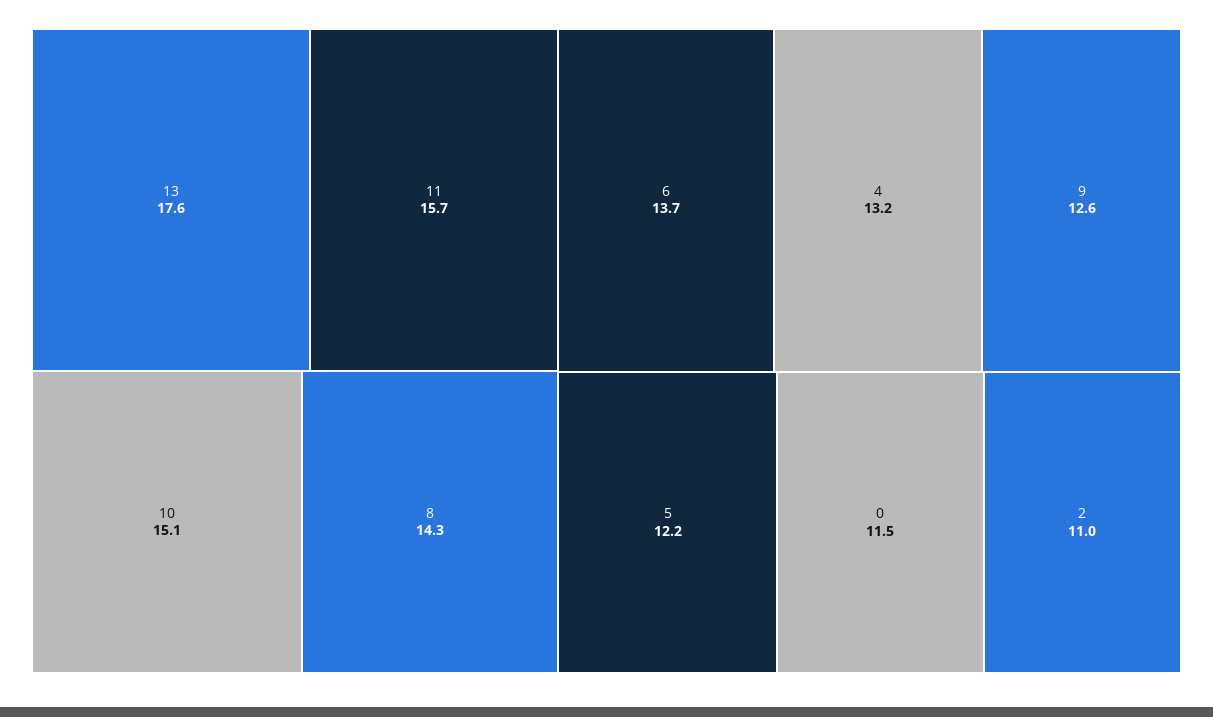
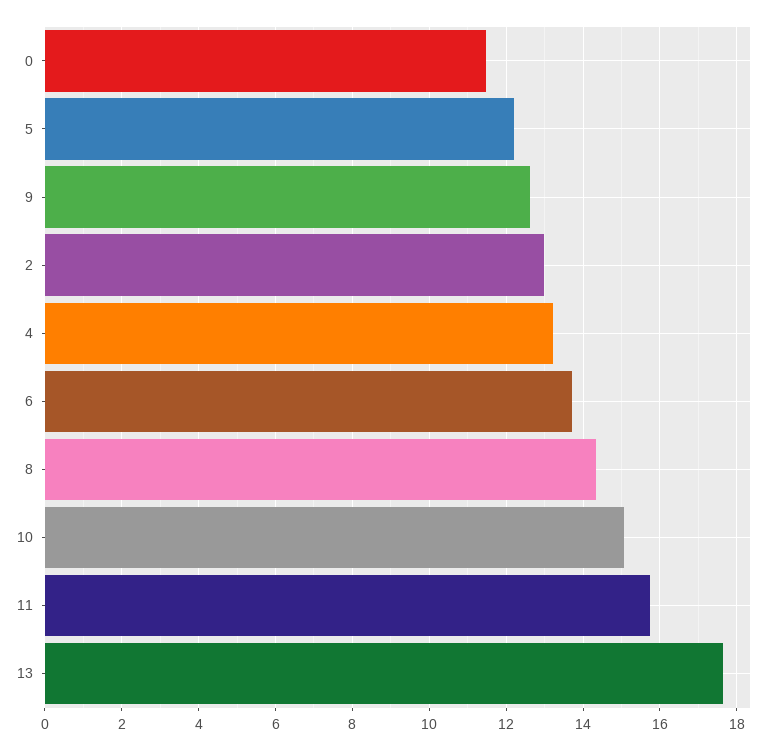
2: 11 -> 13

